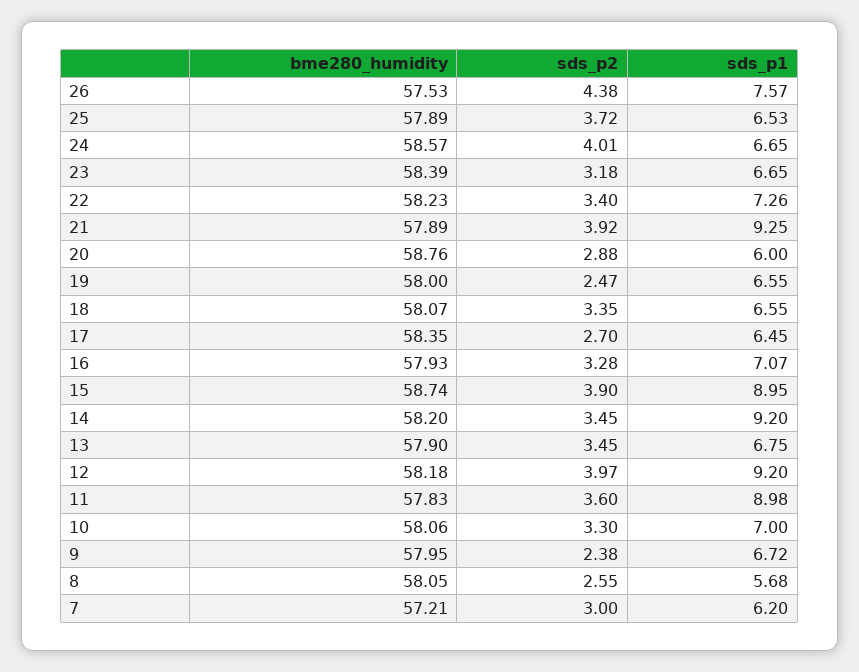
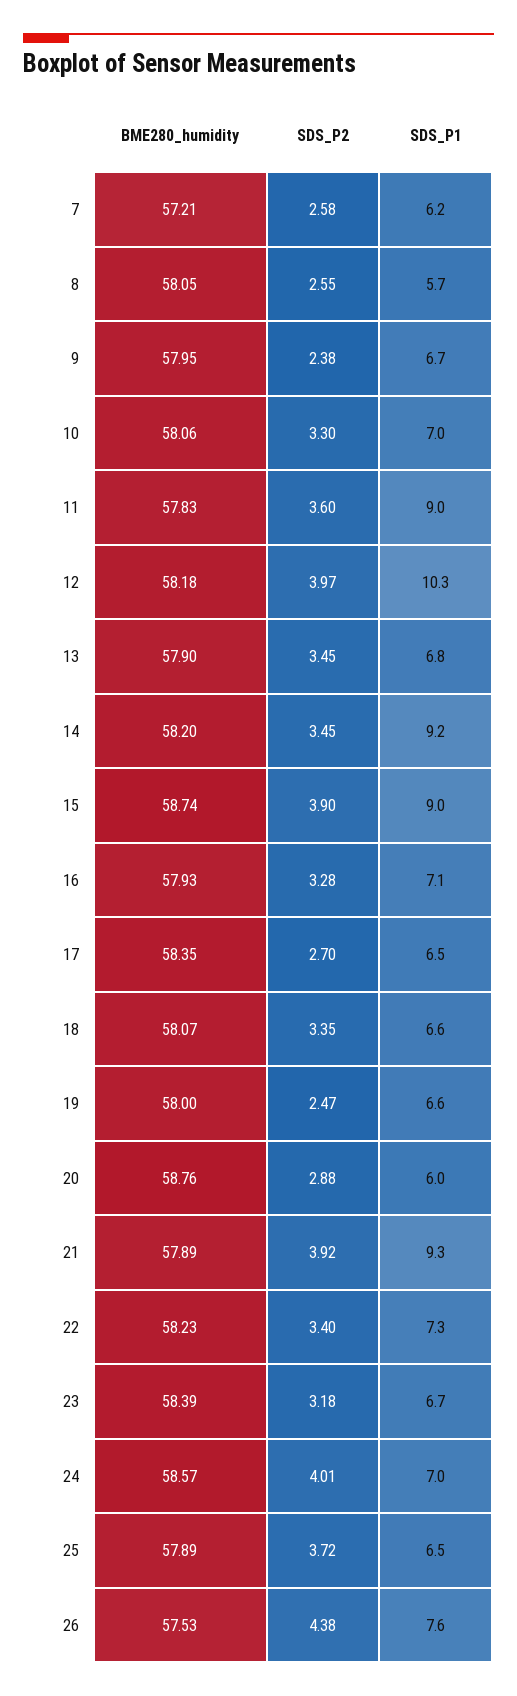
sds_p1, 24: 6.65 -> 7
sds_p1, 12: 9.2 -> 10.3
sds_p2, 7: 3 -> 2.58

